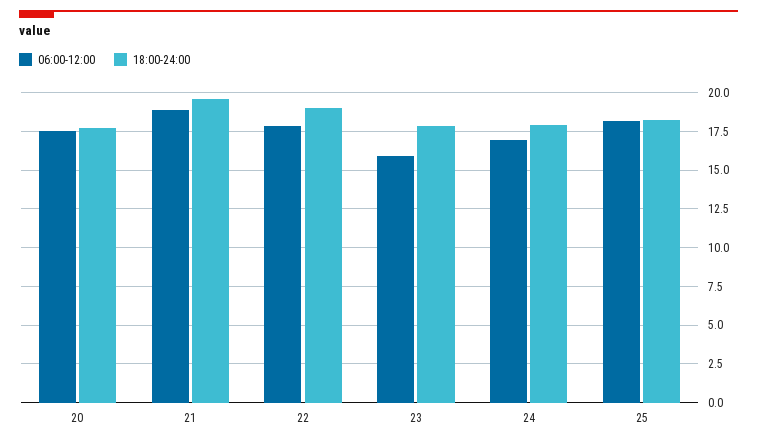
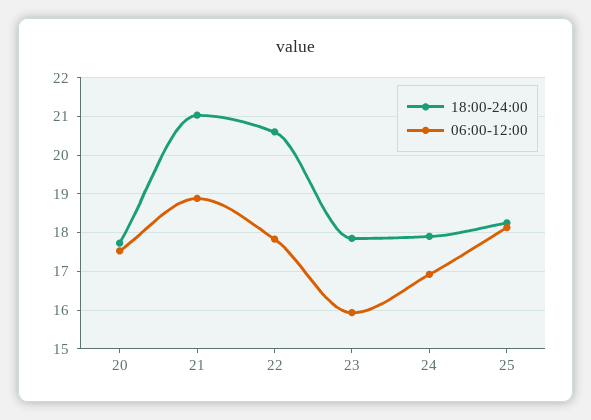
18:00-24:00, 21: 19.5 -> 21
18:00-24:00, 22: 19 -> 20.6

